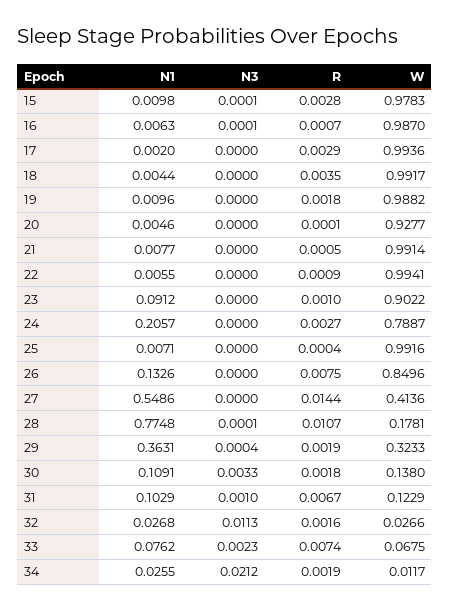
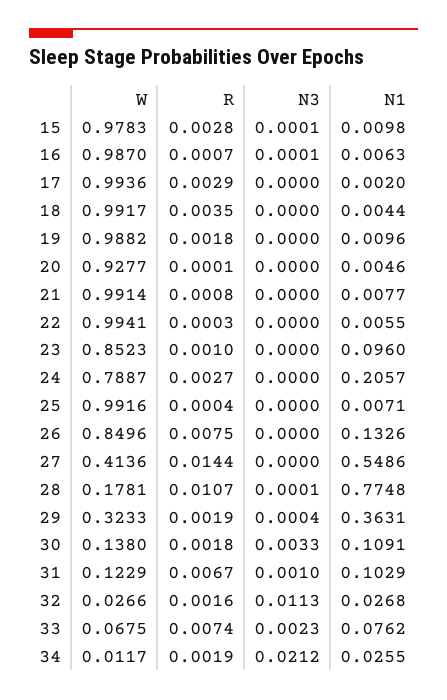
R, 21: 0.0005 -> 0.0008
R, 22: 0.0009 -> 0.0003
N1, 23: 0.0912 -> 0.096
W, 23: 0.9022 -> 0.8523

